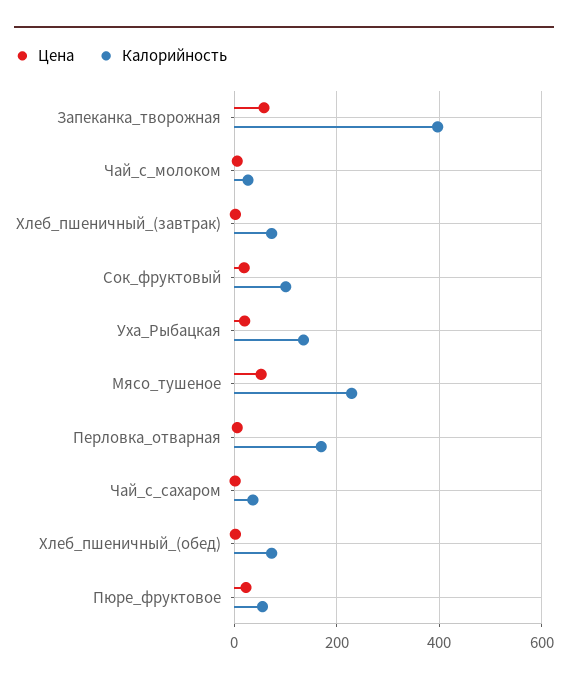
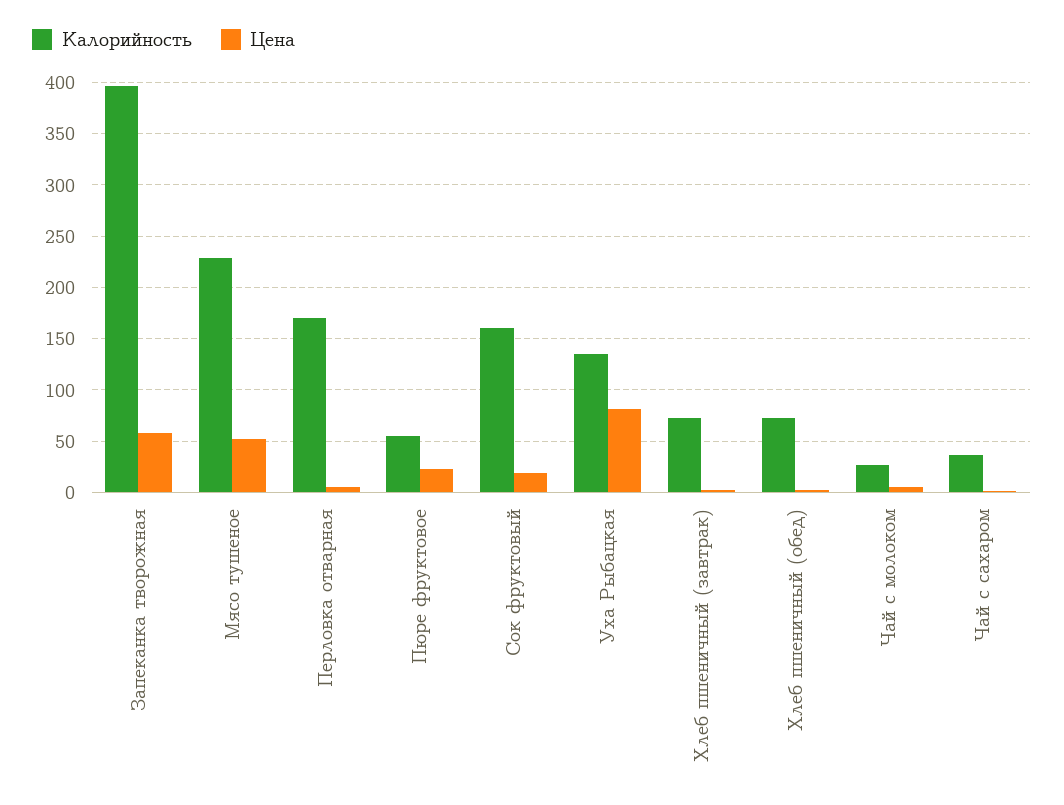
Калорийность, Сок_фруктовый: 100 -> 160
Цена, Уха_Рыбацкая: 20 -> 80

